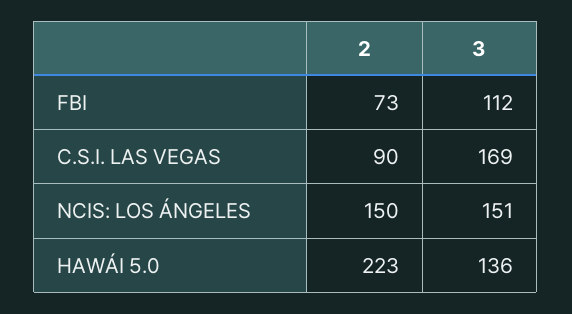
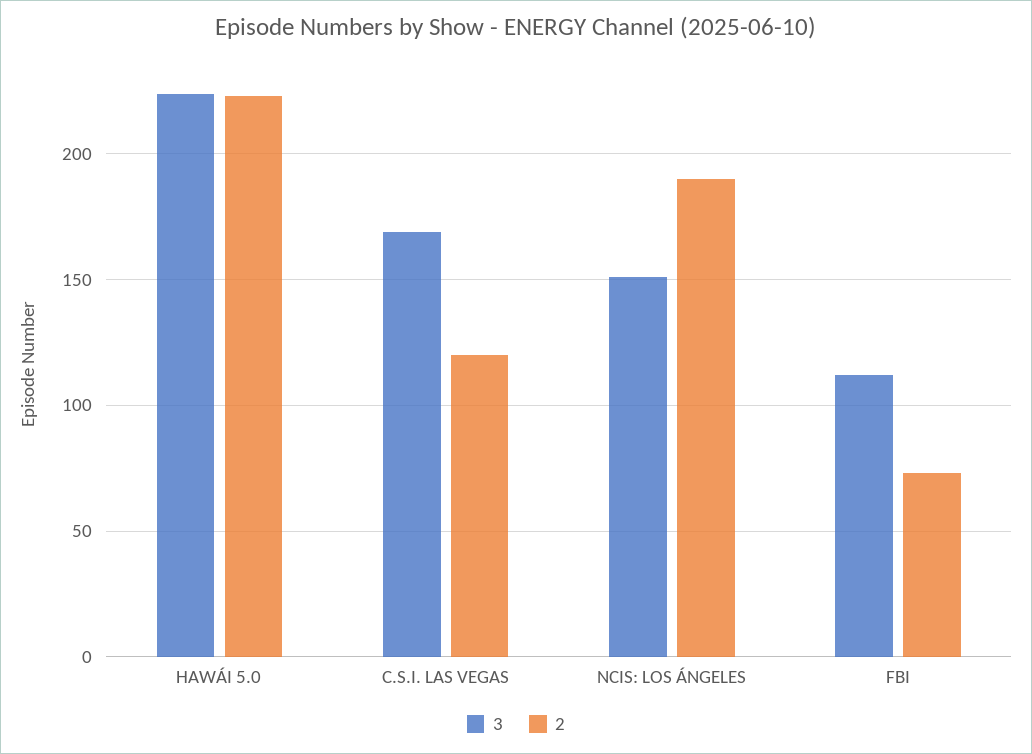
2, C.S.I. LAS VEGAS: 90 -> 120
2, NCIS: LOS ÁNGELES: 150 -> 190
3, HAWÁI 5.0: 136 -> 225

